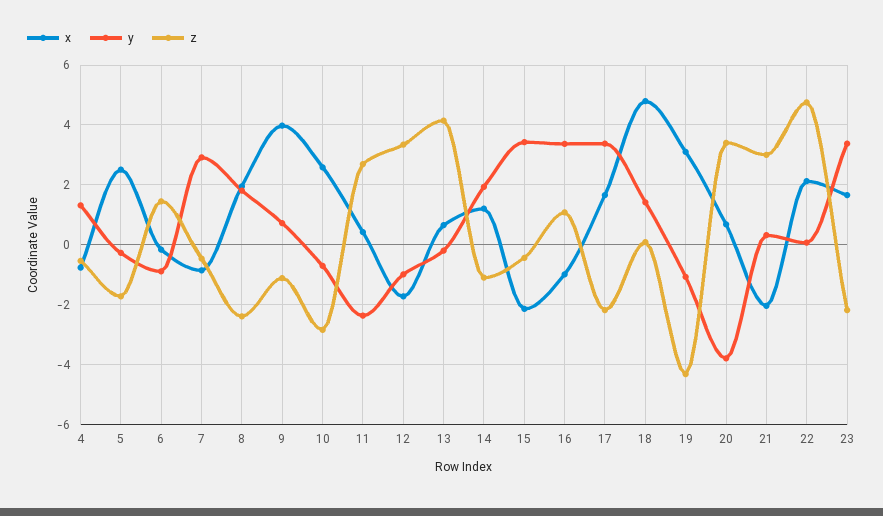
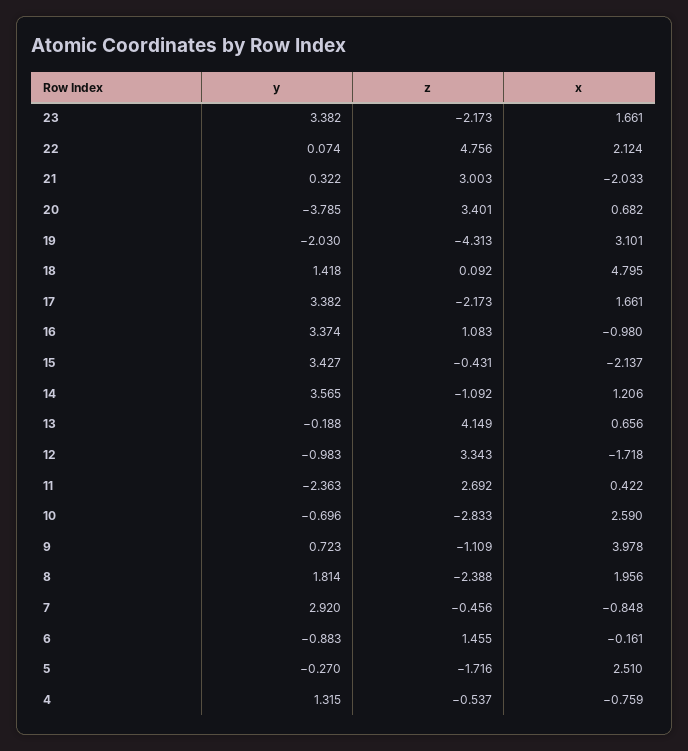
y, 14: 2 -> 3.565
y, 19: -1 -> -2.03

